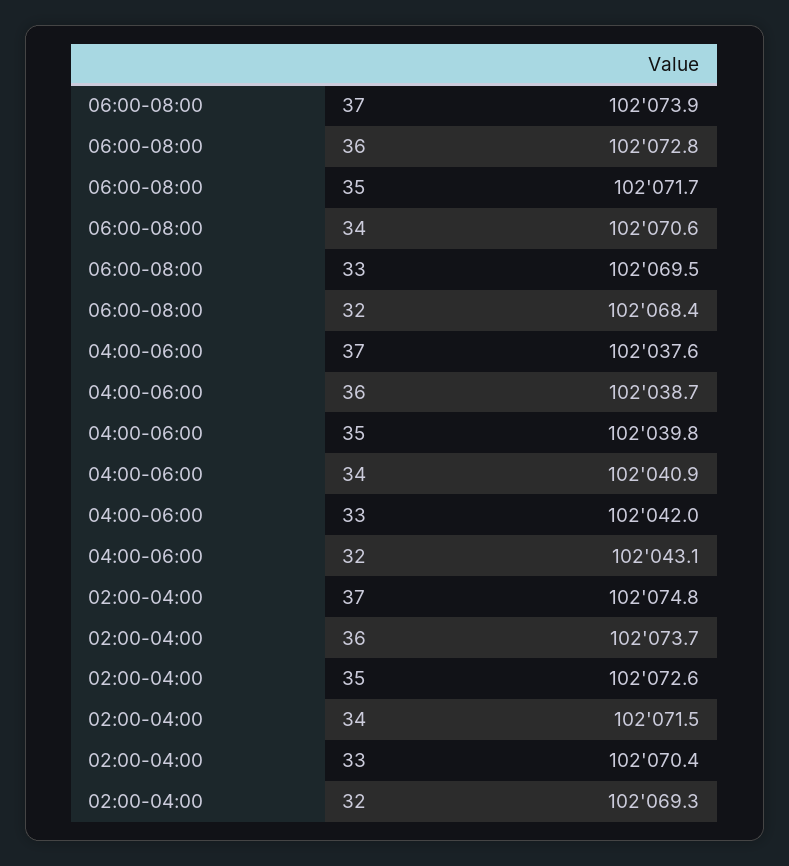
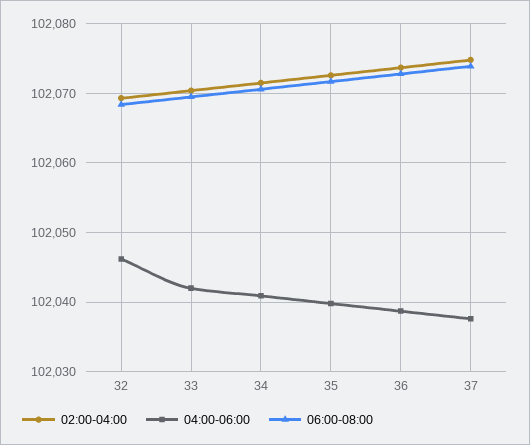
04:00-06:00, 32: 102043.1 -> 102046

